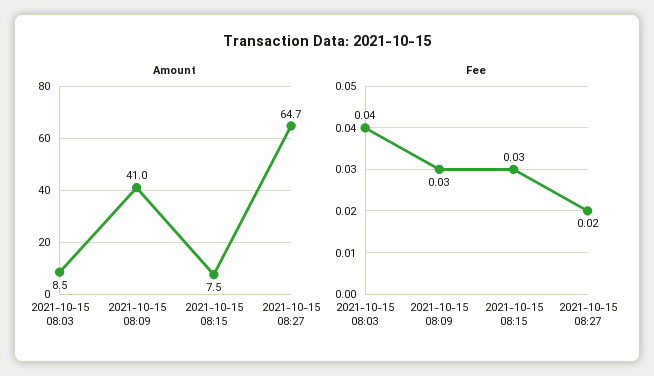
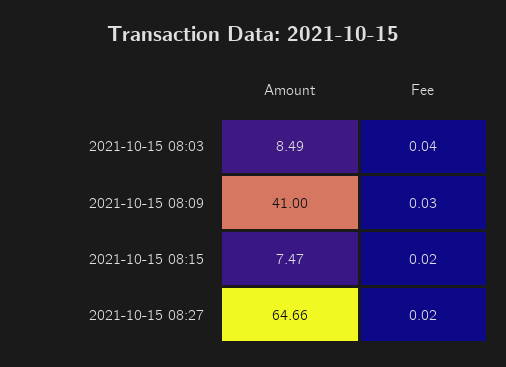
Fee, 2021-10-15 08:15: 0.03 -> 0.02

